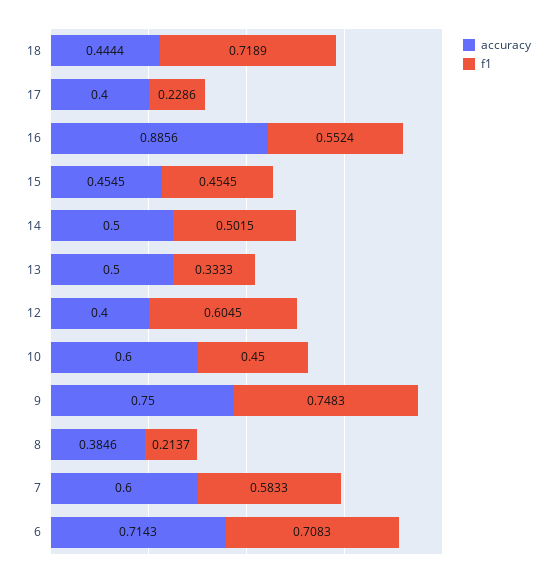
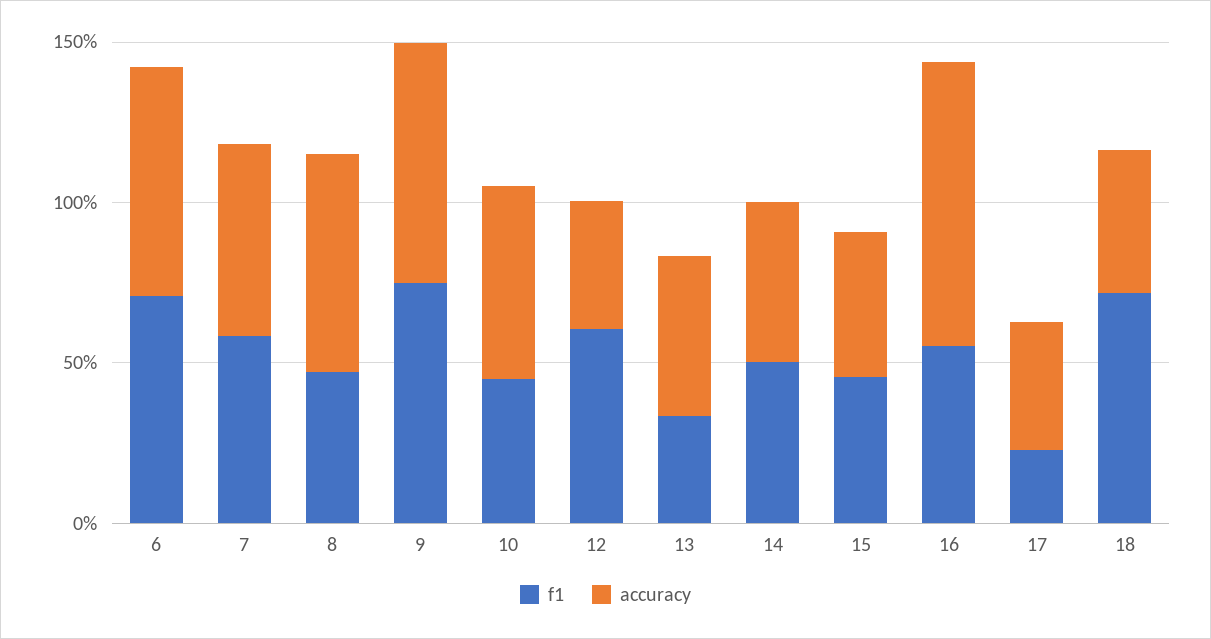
accuracy, 8: 0.3846 -> 0.7
f1, 8: 0.2137 -> 0.5

